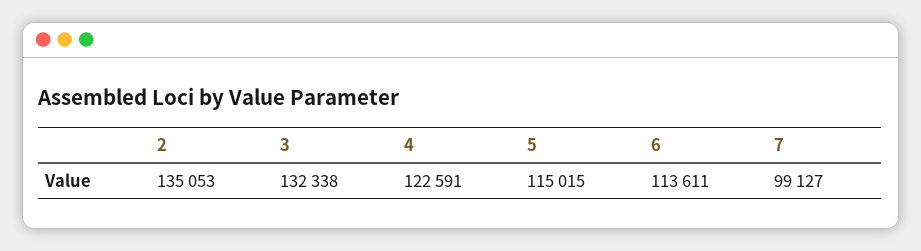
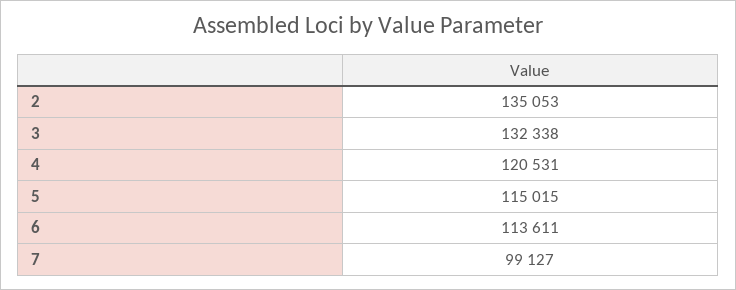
4: 122591 -> 120531

